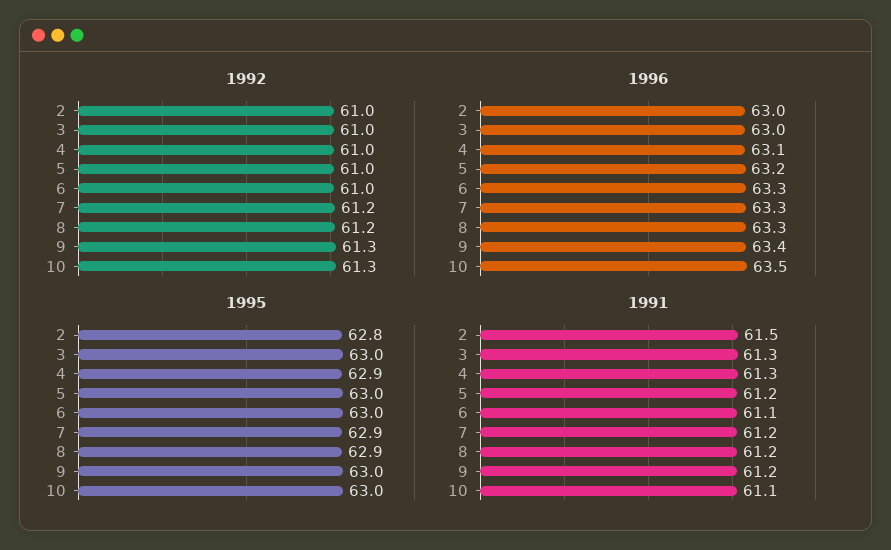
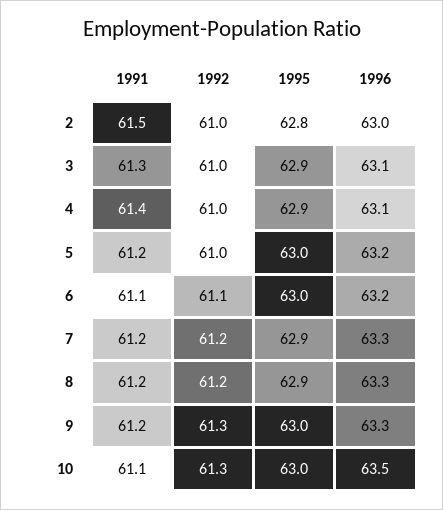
1992, 6: 61 -> 61.1
1996, 3: 63 -> 63.1
1996, 6: 63.3 -> 63.2
1996, 9: 63.4 -> 63.3
1995, 3: 63 -> 62.9
1991, 4: 61.3 -> 61.4

